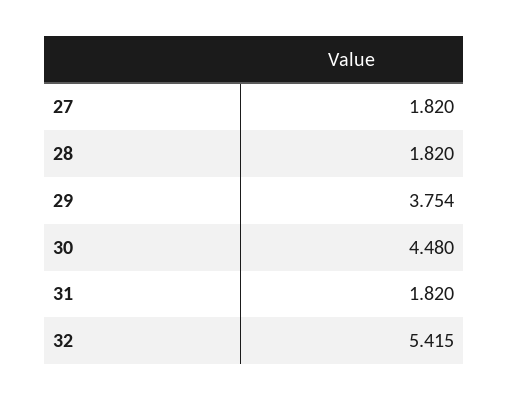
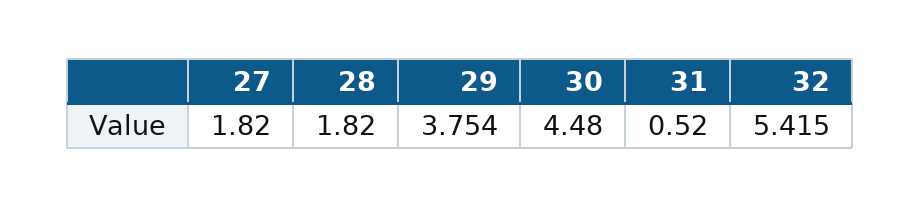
31: 1.82 -> 0.52

